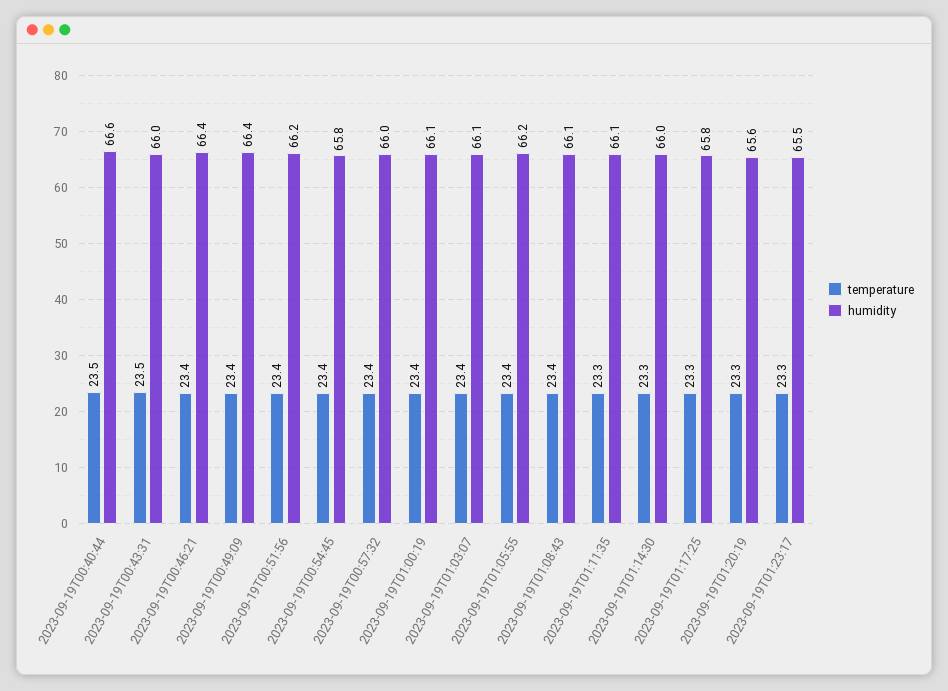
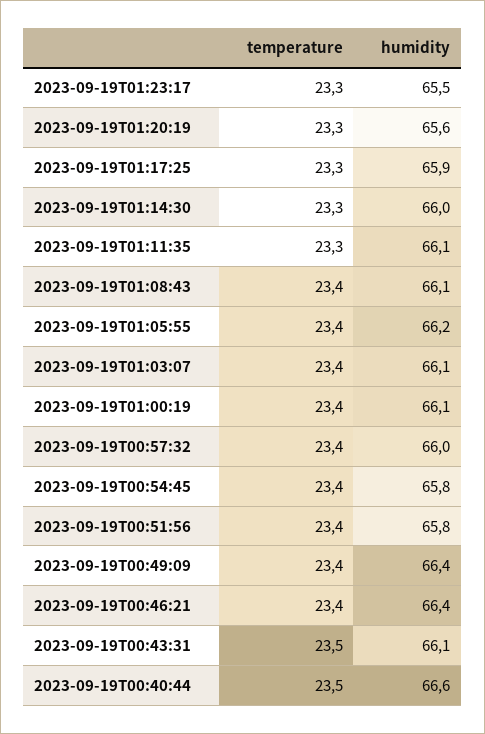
humidity, 2023-09-19T00:43:31: 66 -> 66.1
humidity, 2023-09-19T00:51:56: 66.2 -> 65.8
humidity, 2023-09-19T01:17:25: 65.8 -> 65.9

